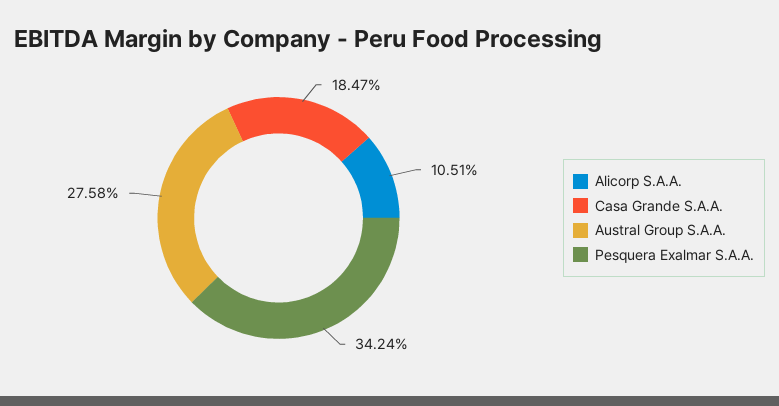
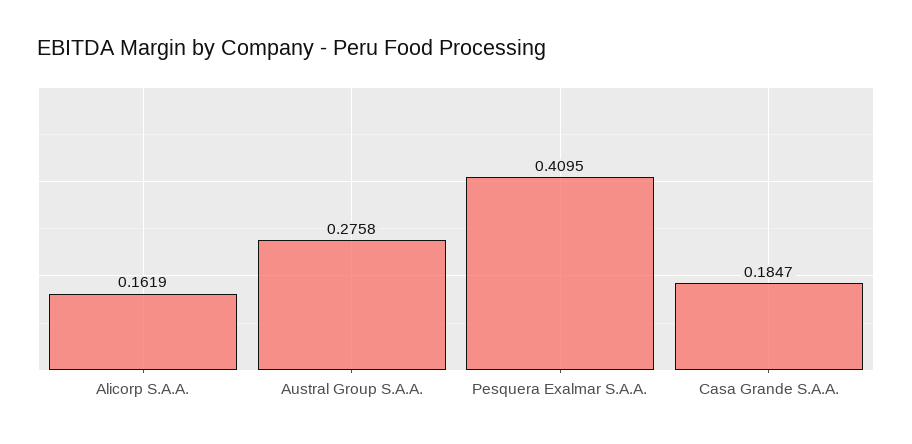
Alicorp S.A.A.: 0.1051 -> 0.1619
Pesquera Exalmar S.A.A.: 0.3424 -> 0.4095

